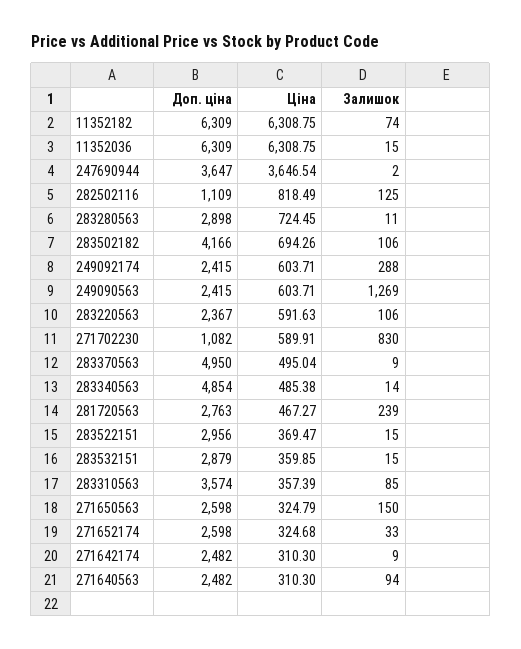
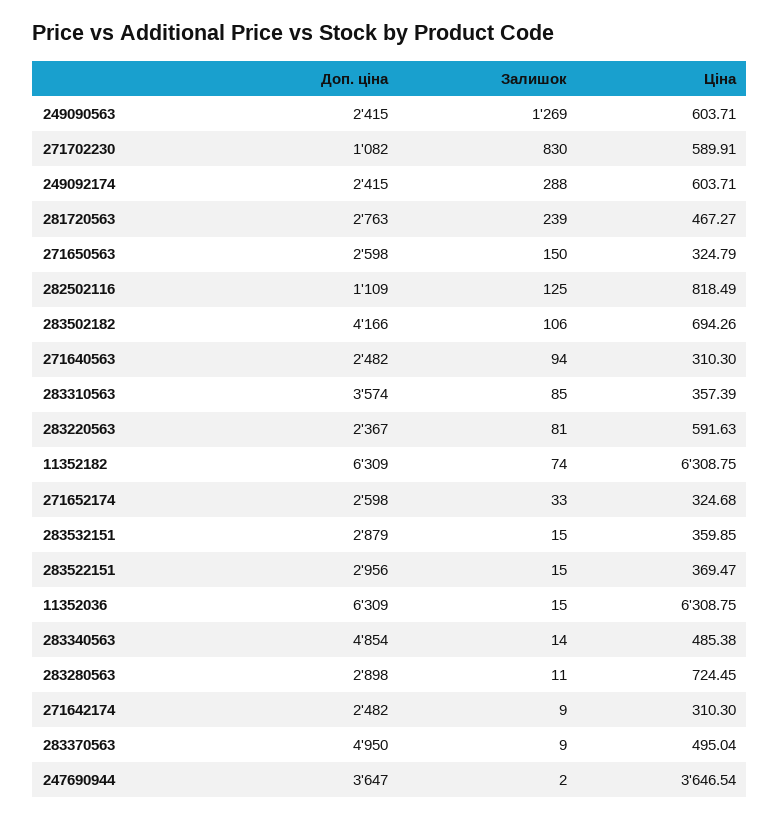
Залишок, 283220563: 106 -> 81

